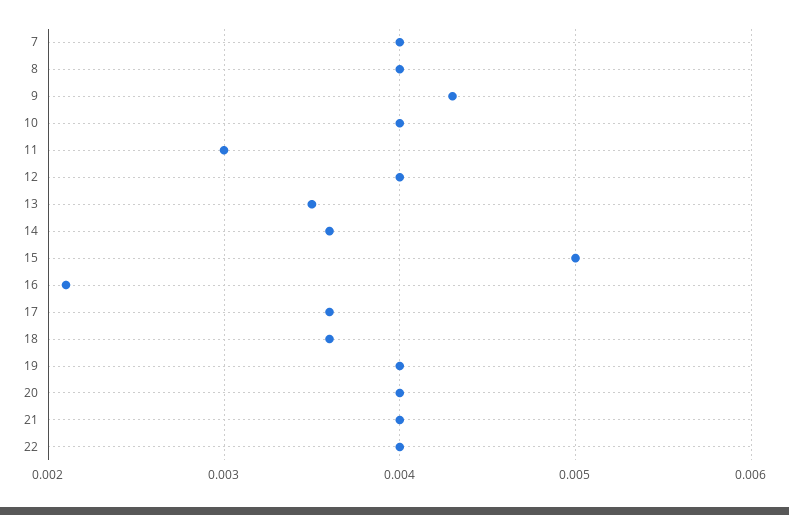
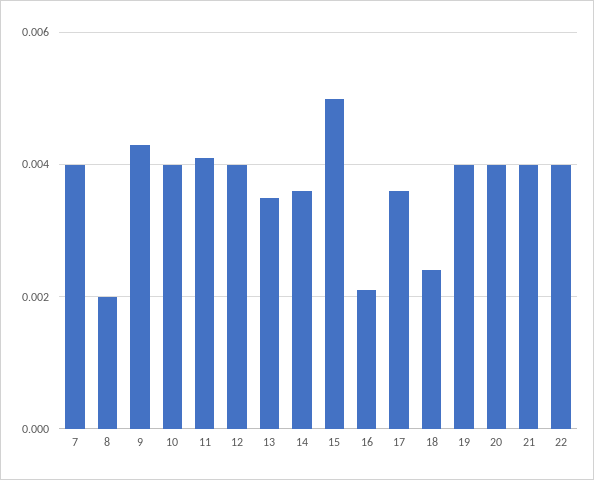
8: 0.004 -> 0.002
11: 0.003 -> 0.004
18: 0.0036 -> 0.0025

